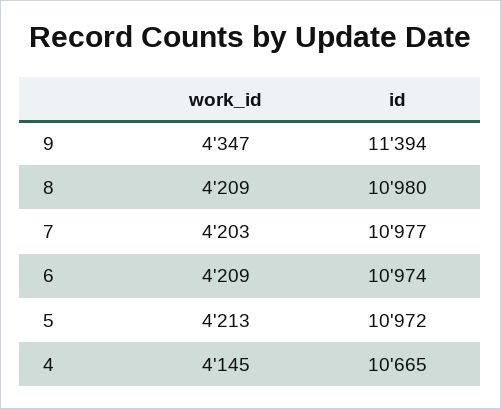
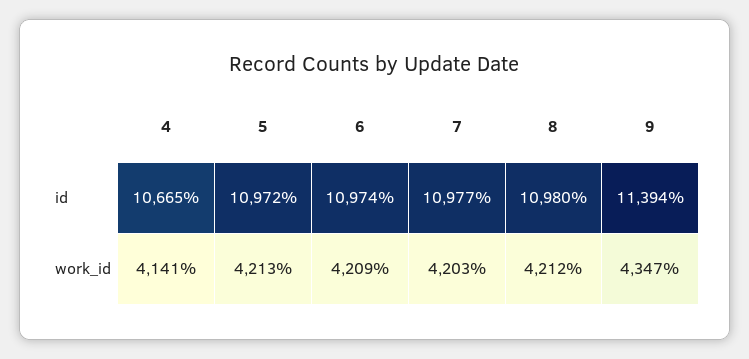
work_id, 8: 4209 -> 4212
work_id, 4: 4145 -> 4141

